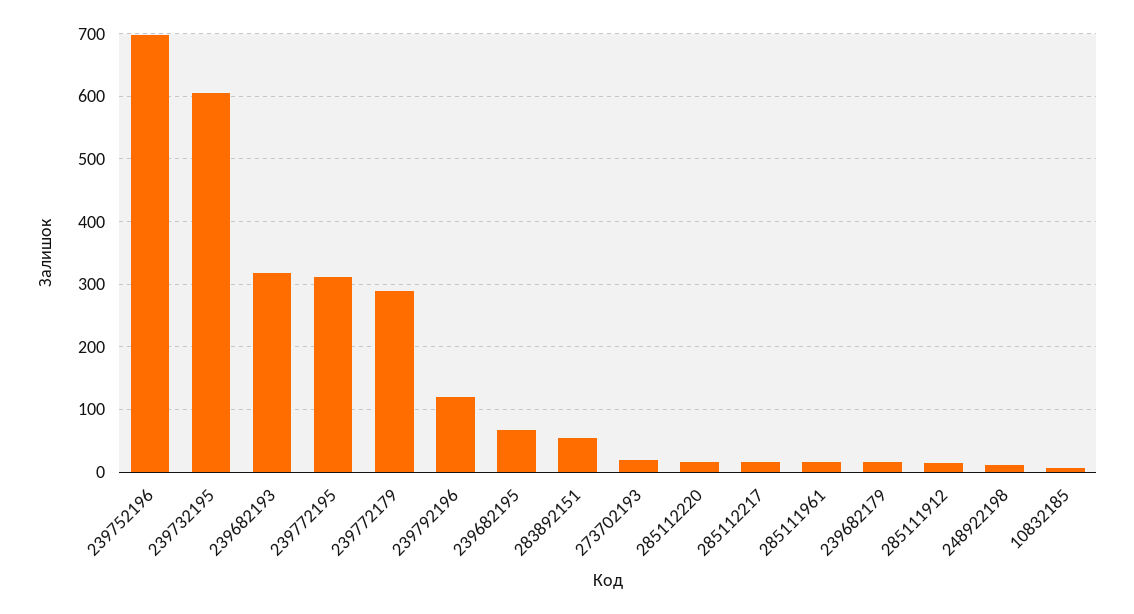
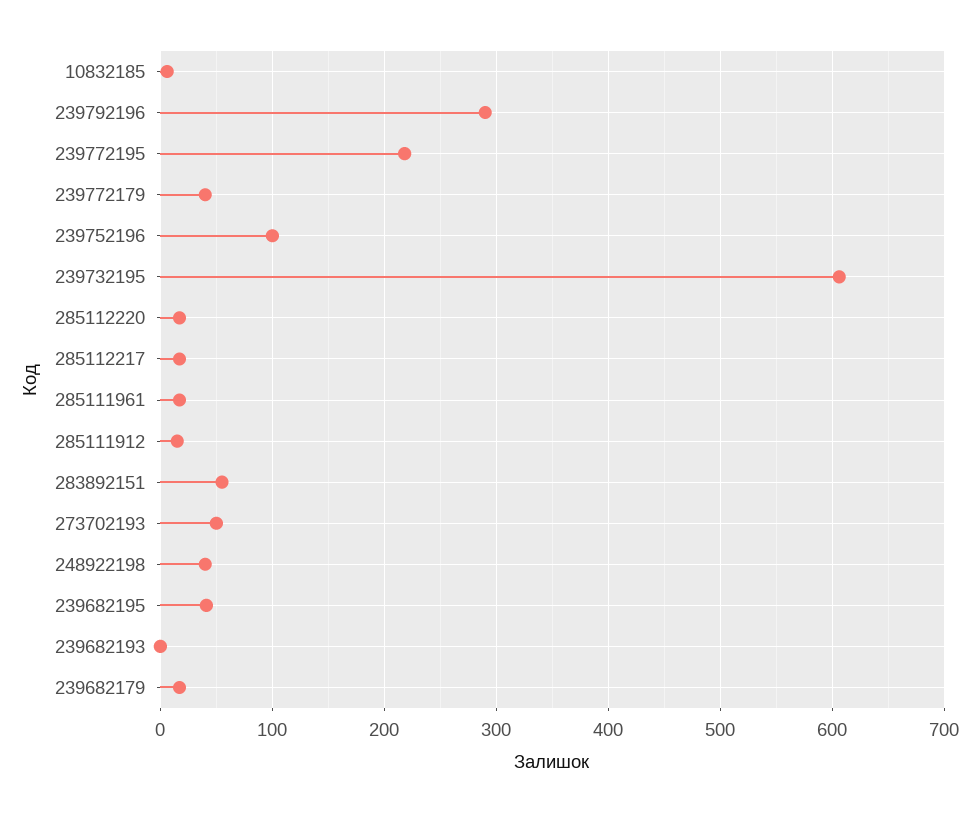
239752196: 700 -> 100
239682193: 320 -> 0
239772195: 310 -> 220
239772179: 290 -> 40
239792196: 120 -> 290
239682195: 70 -> 40
273702193: 20 -> 50
248922198: 10 -> 40

